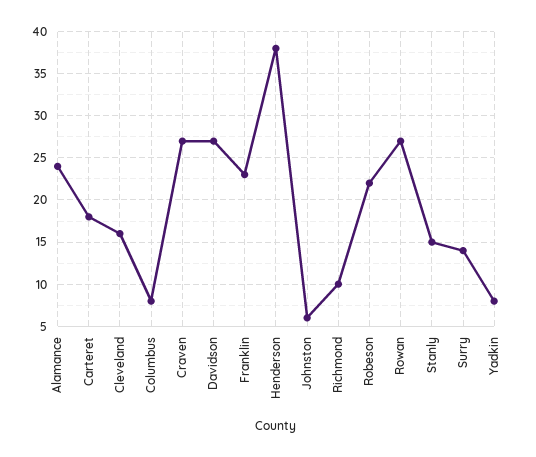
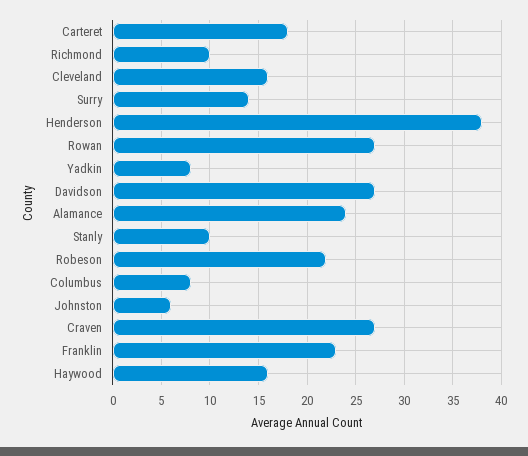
Stanly: 15 -> 10
Haywood: none -> 16

